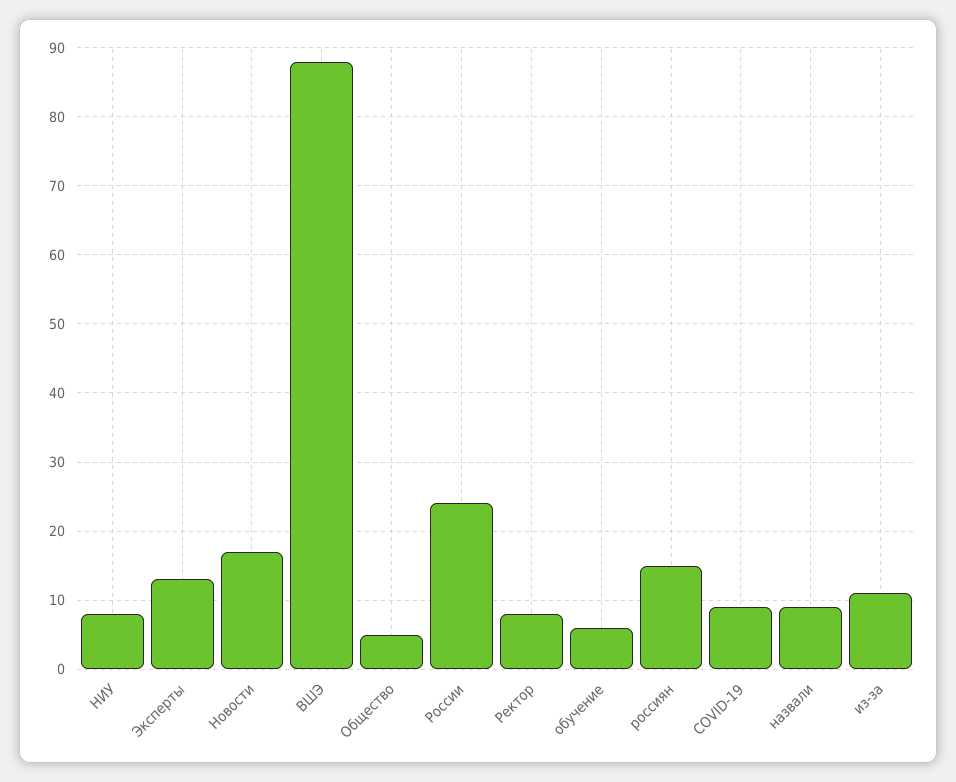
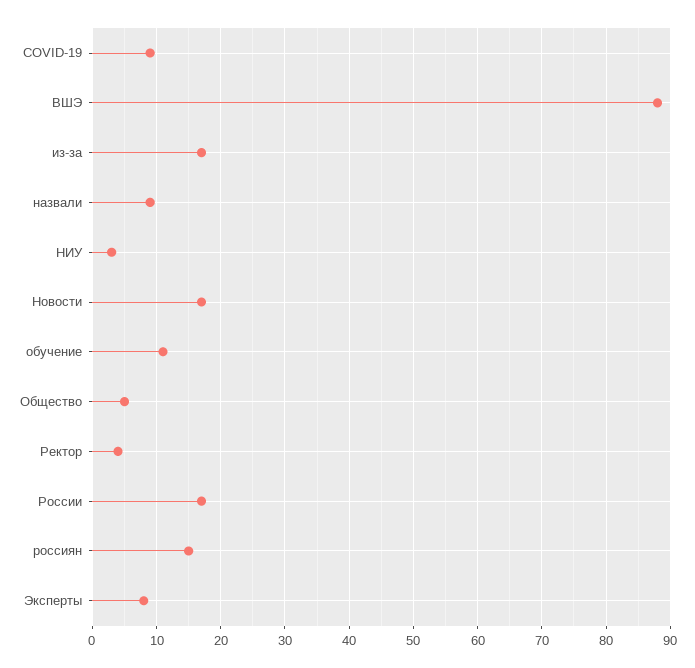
НИУ: 8 -> 3
Эксперты: 13 -> 8
России: 24 -> 17
Ректор: 8 -> 4
обучение: 6 -> 11
из-за: 11 -> 17

